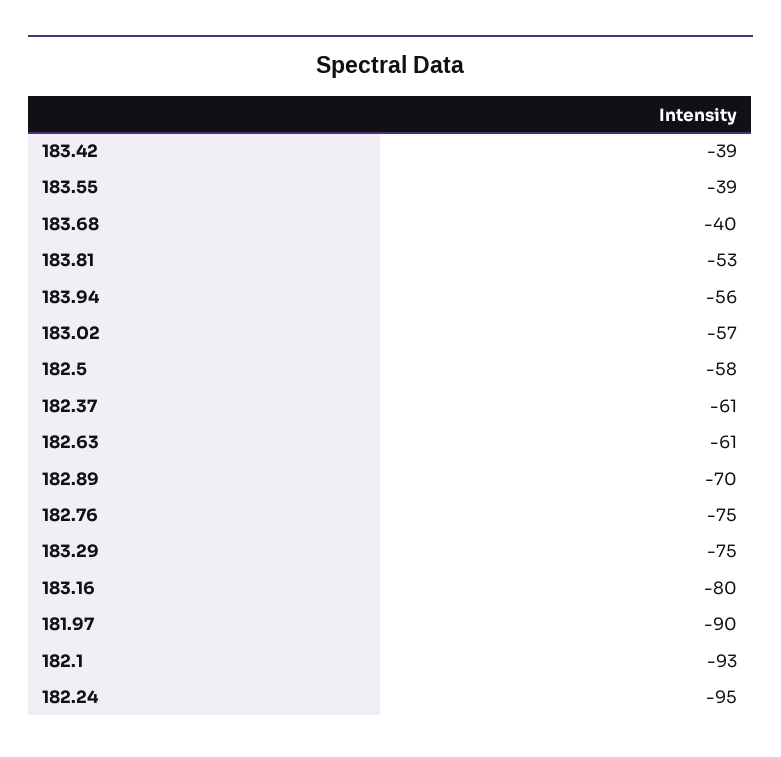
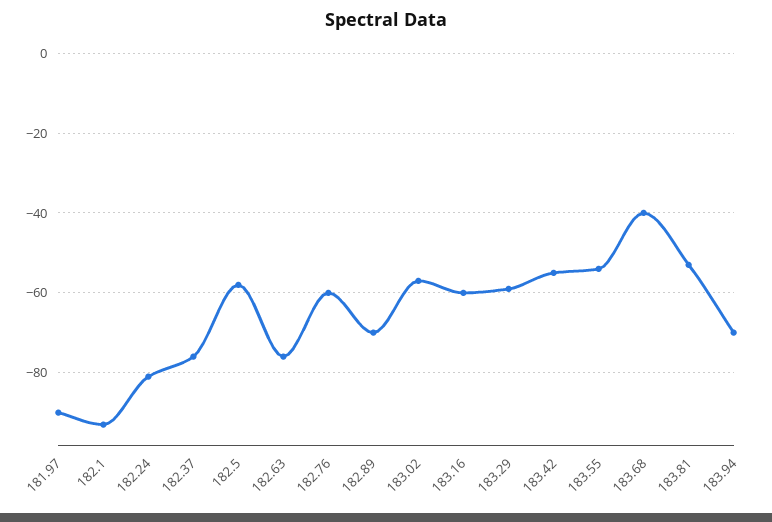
183.42: -39 -> -55
183.55: -39 -> -55
183.94: -56 -> -70
182.37: -61 -> -75
182.63: -61 -> -75
182.76: -75 -> -60
183.29: -75 -> -60
183.16: -80 -> -60
182.24: -95 -> -80

